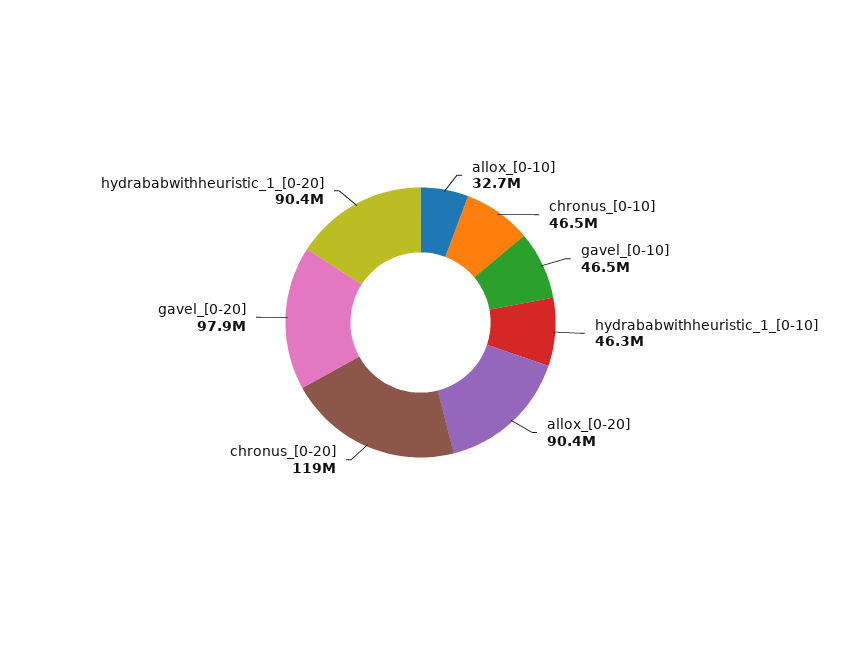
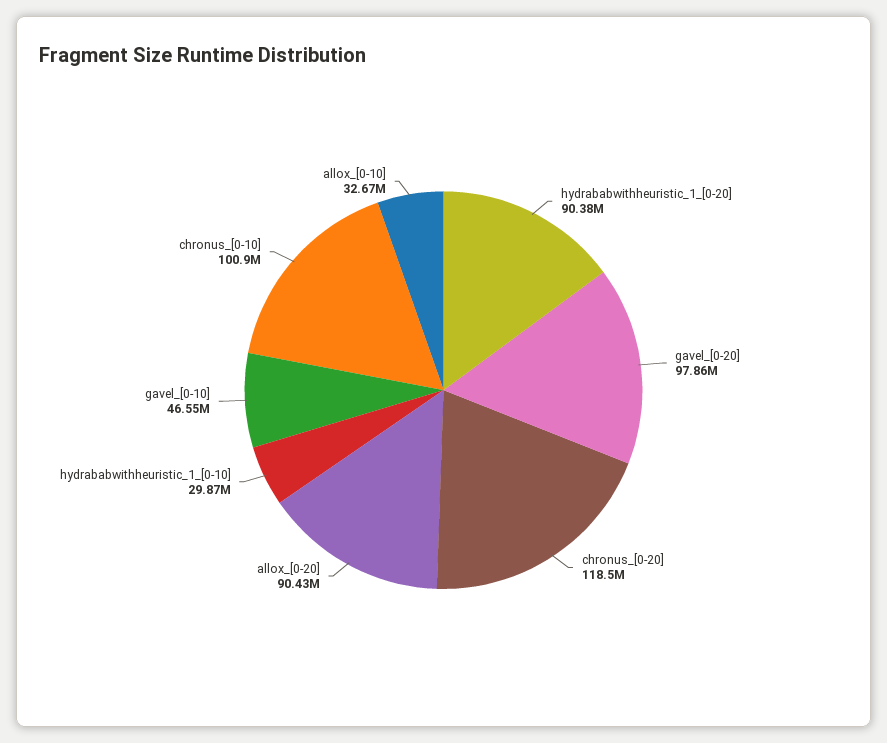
chronus_[0-10]: 46500000 -> 100900000
hydrababwithheuristic_1_[0-10]: 46300000 -> 29870000

